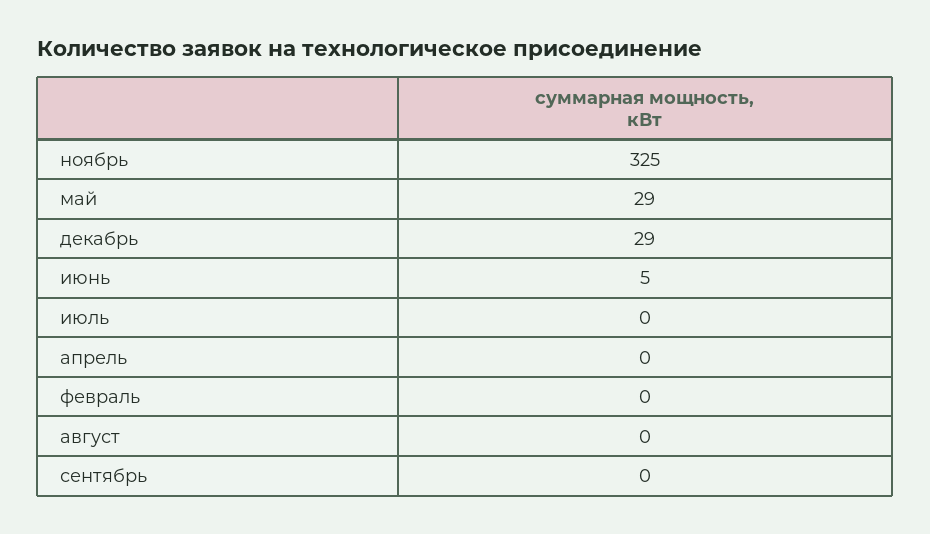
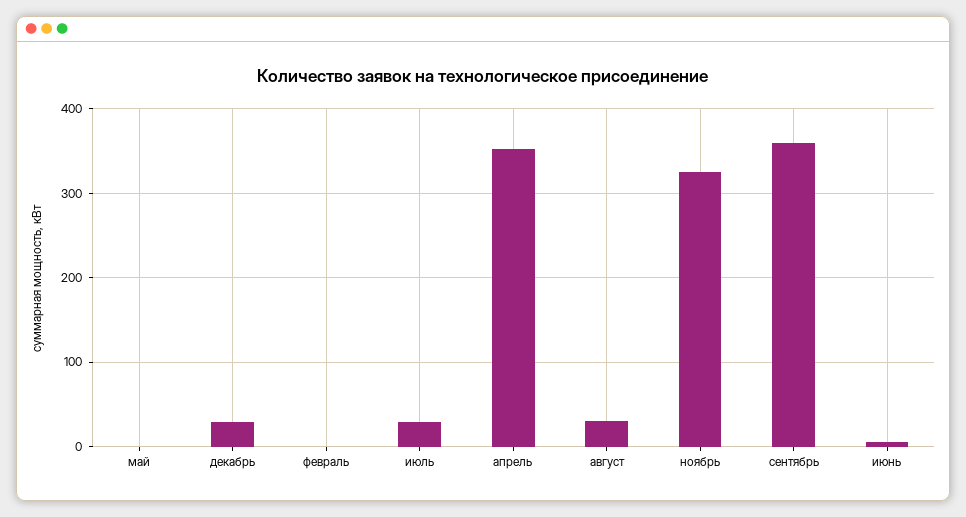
май: 29 -> 0
июль: 0 -> 30
апрель: 0 -> 350
август: 0 -> 30
сентябрь: 0 -> 360

